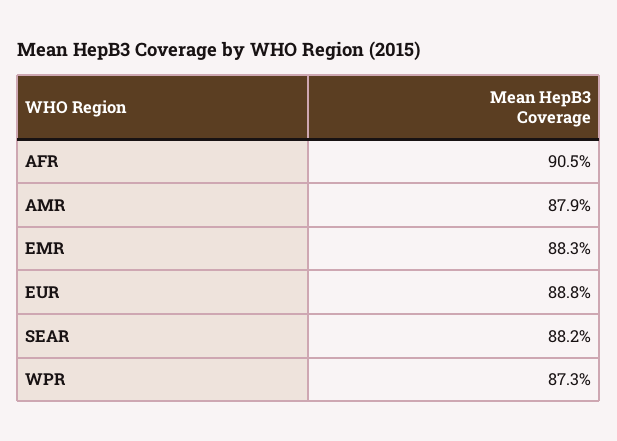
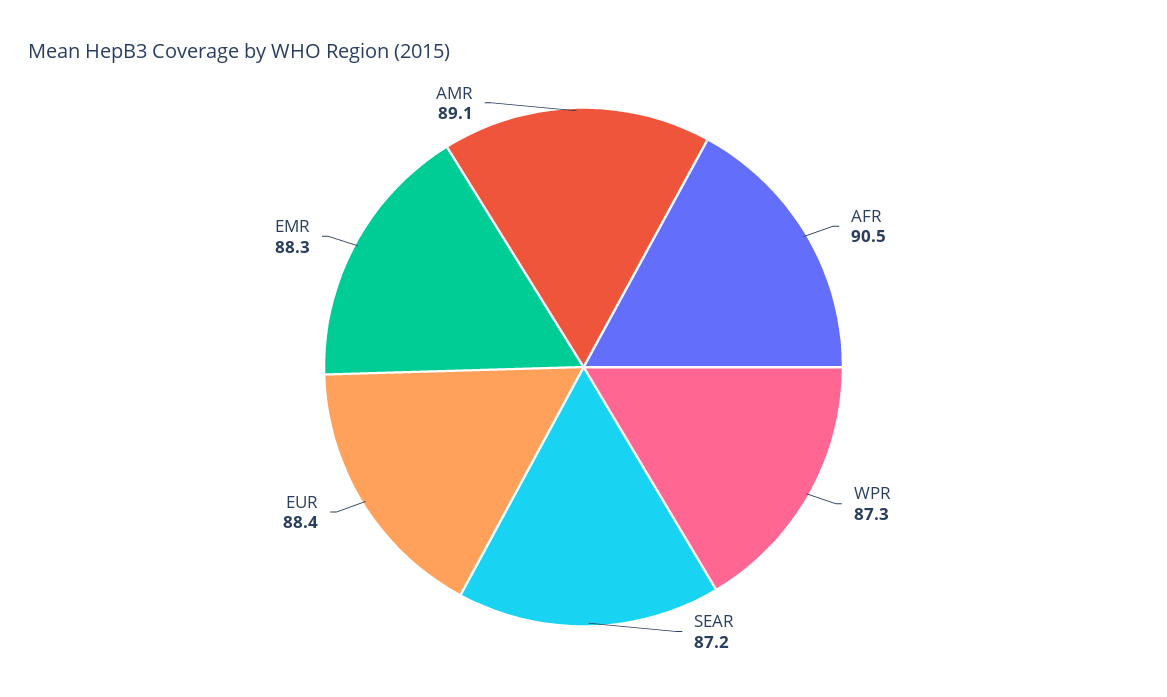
AMR: 87.9 -> 89.1
EUR: 88.8 -> 88.4
SEAR: 88.2 -> 87.2

